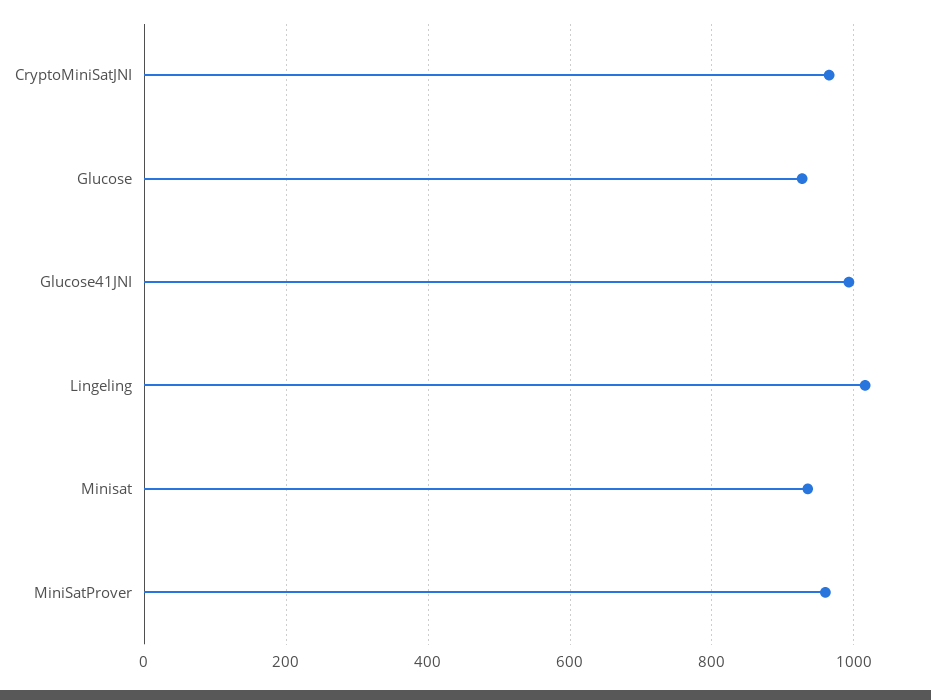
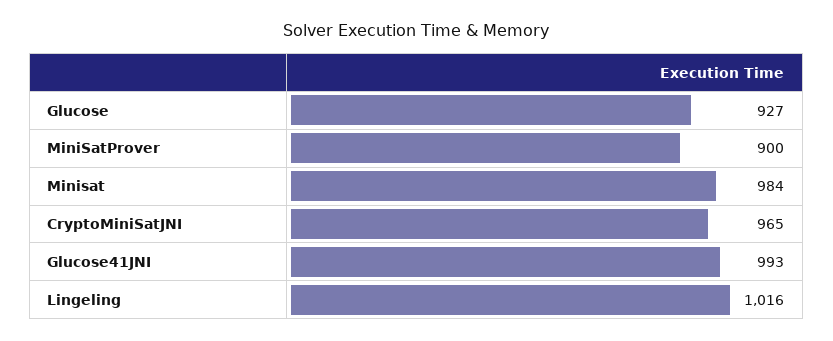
Minisat: 940 -> 984
MiniSatProver: 960 -> 900

